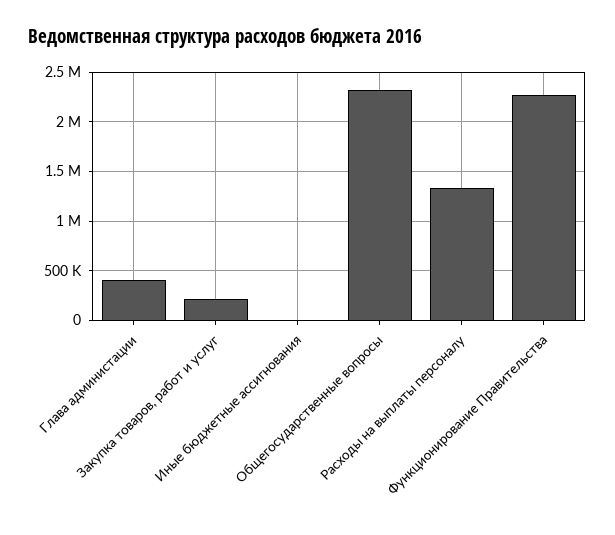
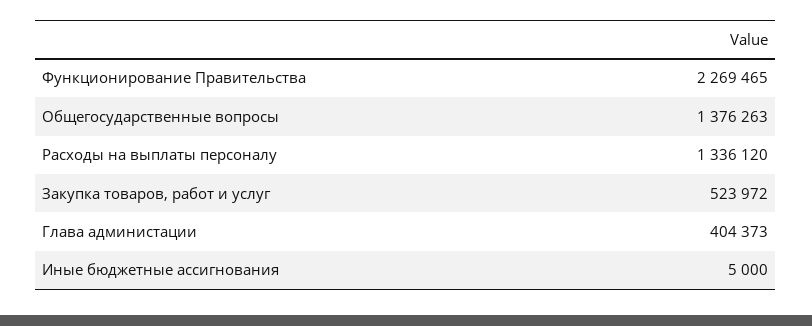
Закупка товаров, работ и услуг: 200000 -> 523972
Общегосударственные вопросы: 2300000 -> 1376263

